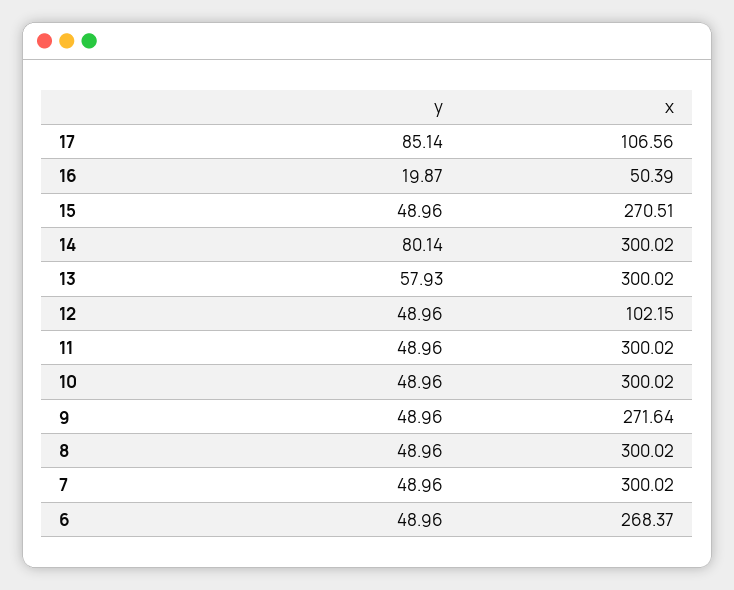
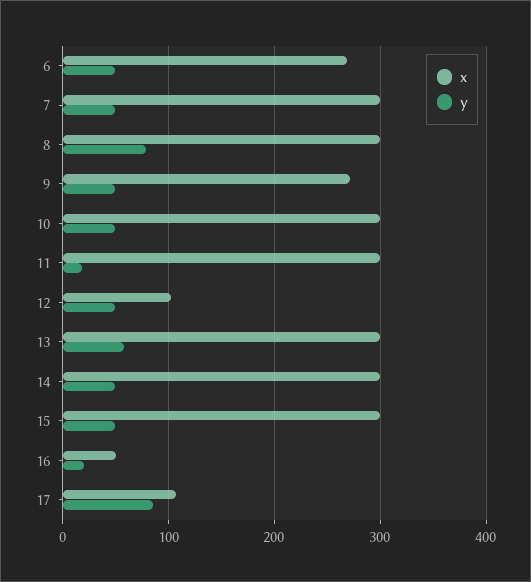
x, 15: 270.51 -> 300
y, 14: 80.14 -> 50
y, 11: 48.96 -> 20
y, 8: 48.96 -> 80

